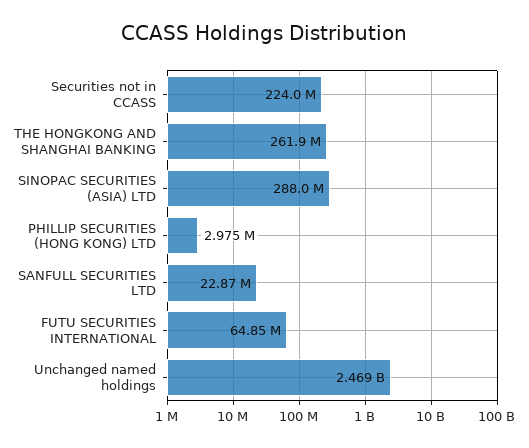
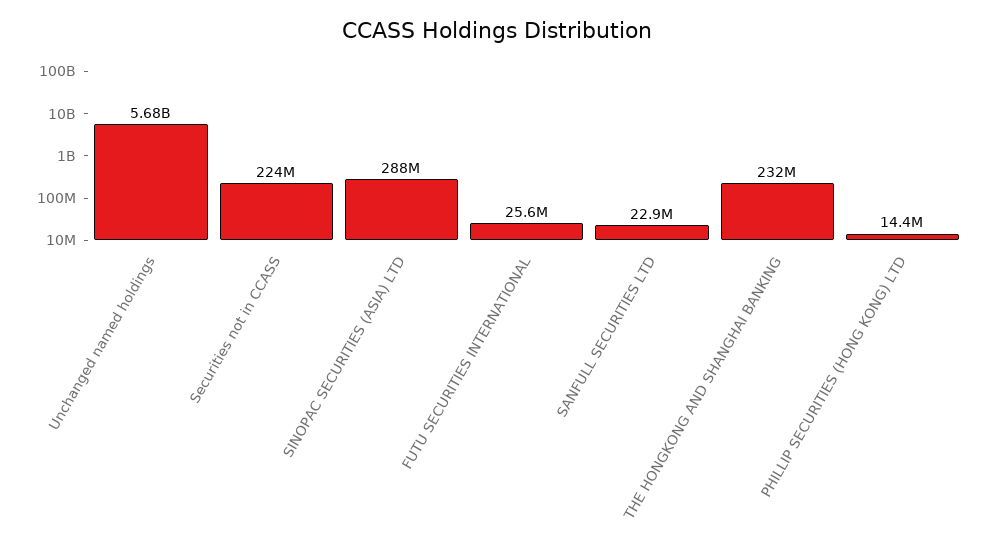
THE HONGKONG AND SHANGHAI BANKING: 261900000 -> 232000000
PHILLIP SECURITIES (HONG KONG) LTD: 2975000 -> 14400000
FUTU SECURITIES INTERNATIONAL: 64850000 -> 25600000
Unchanged named holdings: 2469000000 -> 5680000000

